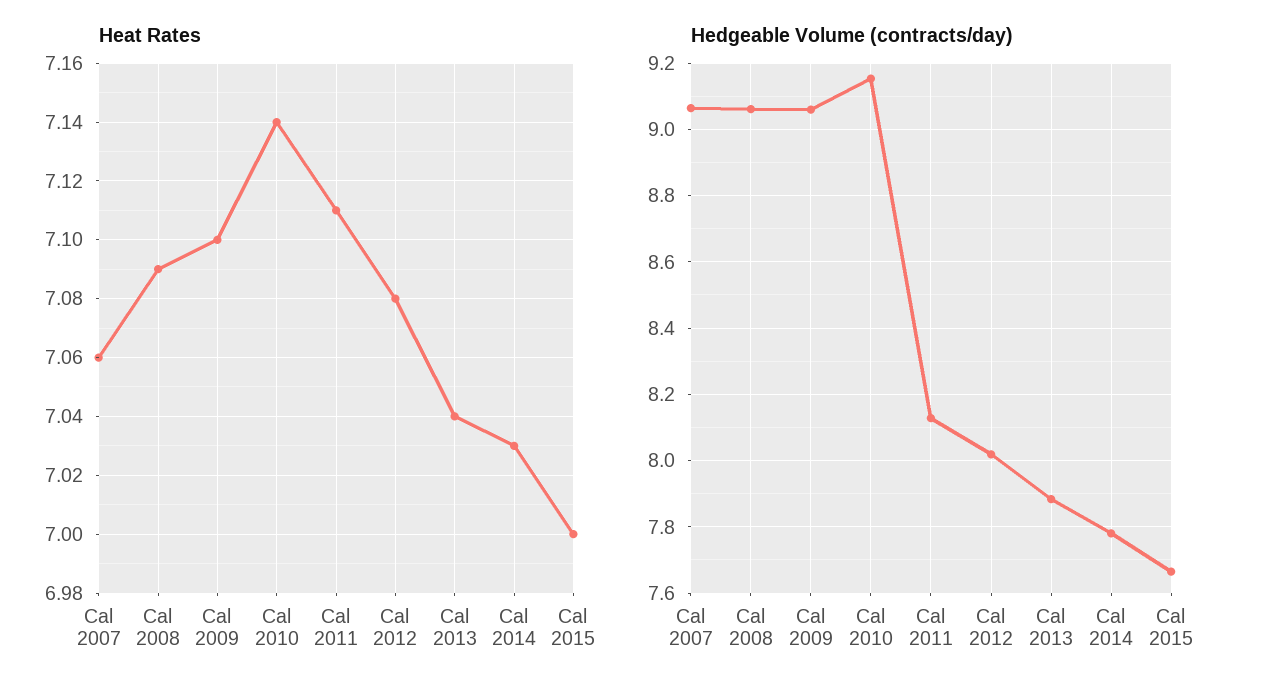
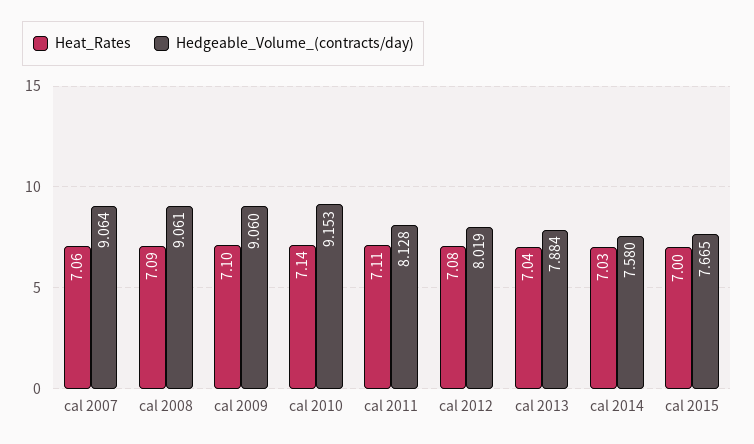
Hedgeable Volume (contracts/day), Cal 2014: 7.78 -> 7.58

